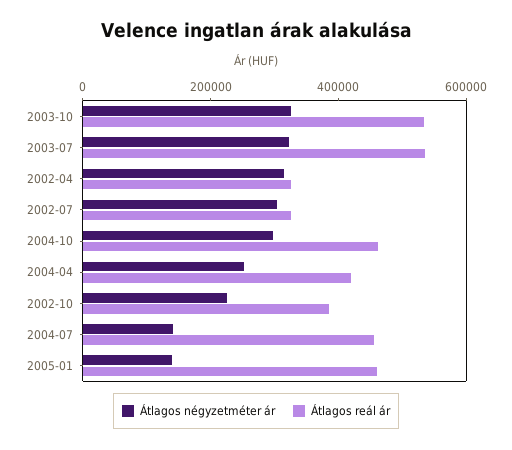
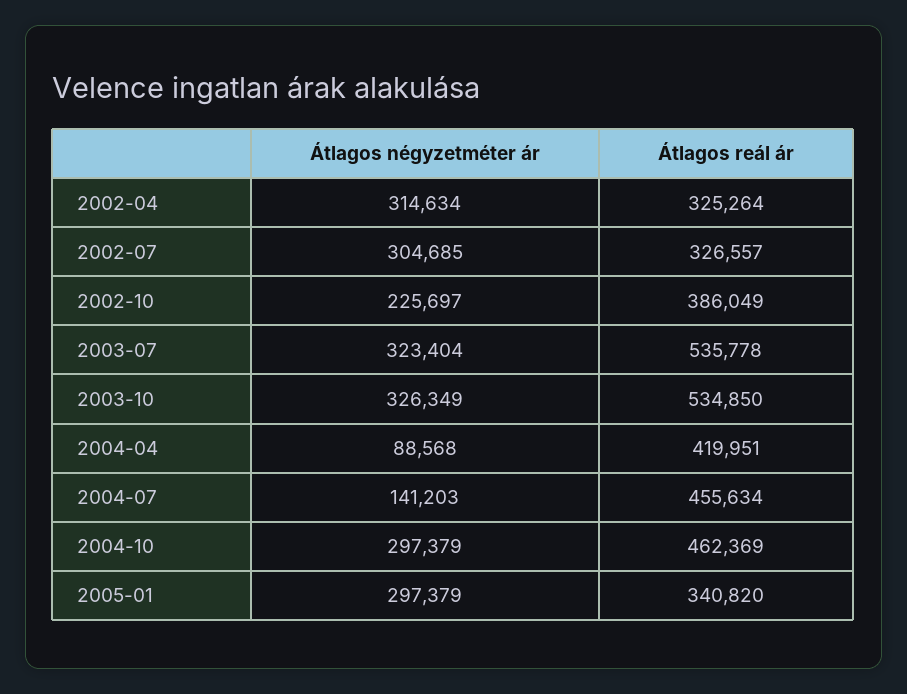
Átlagos négyzetméter ár, 2004-04: 250000 -> 88568
Átlagos négyzetméter ár, 2005-01: 150000 -> 297379
Átlagos reál ár, 2005-01: 450000 -> 340820

